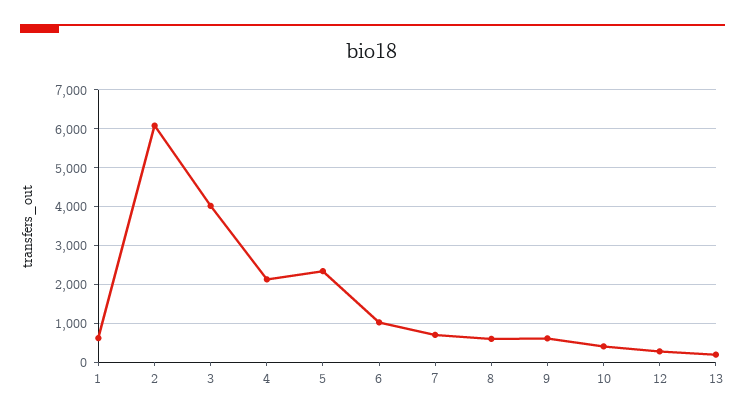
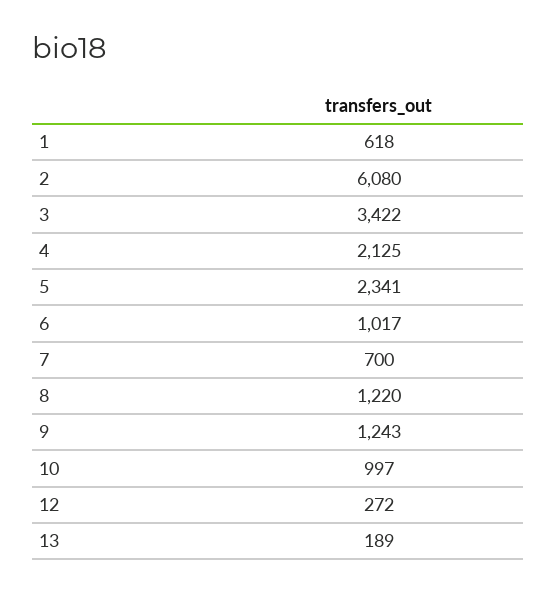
3: 4000 -> 3422
8: 600 -> 1220
9: 600 -> 1243
10: 400 -> 997

